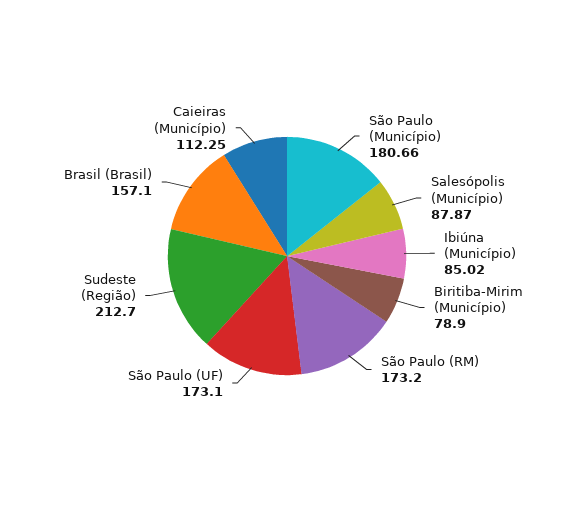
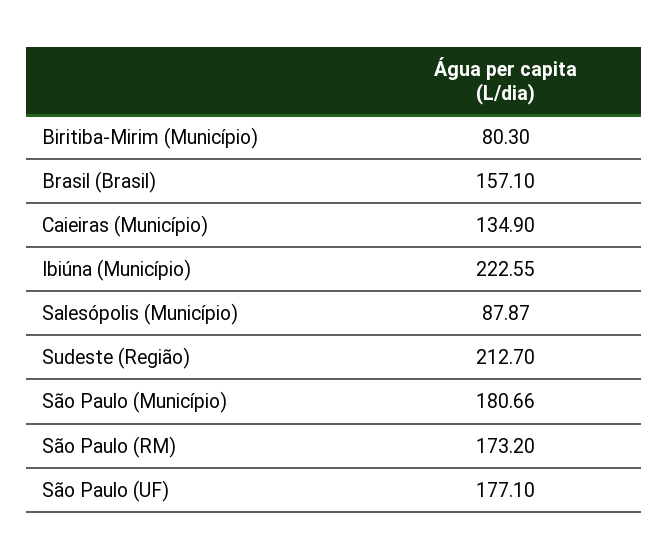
Ibiúna (Município): 85.02 -> 222.55
Biritiba-Mirim (Município): 78.9 -> 80.3
São Paulo (UF): 173.1 -> 177.1
Caieiras (Município): 112.25 -> 134.9

